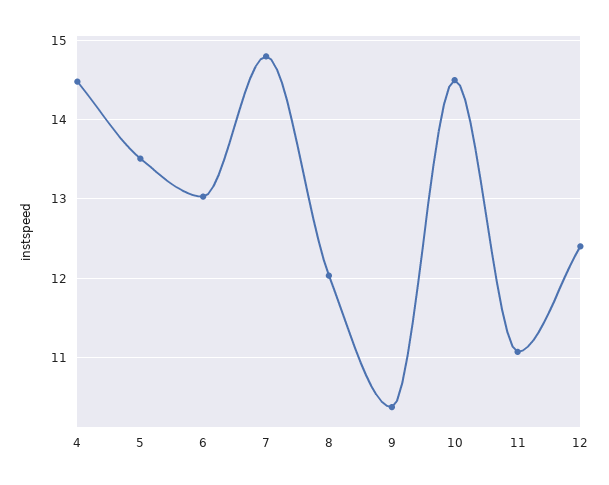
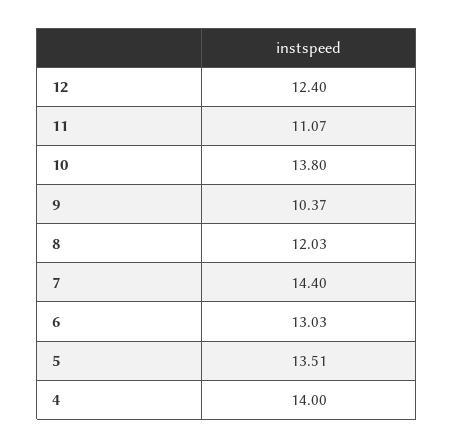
4: 14.5 -> 14
7: 14.8 -> 14.4
10: 14.5 -> 13.8

